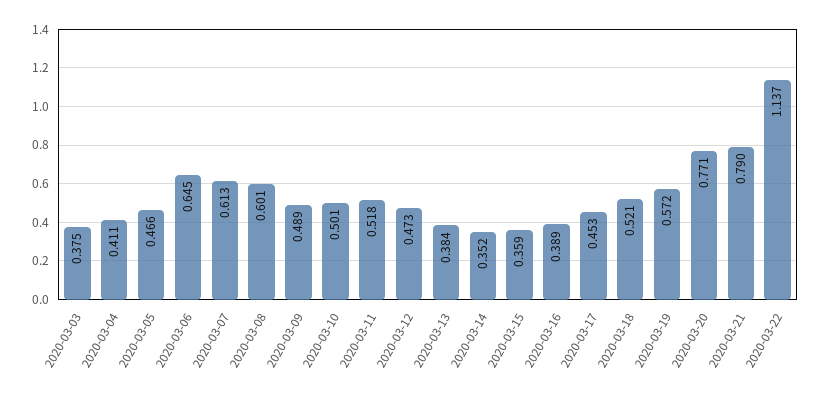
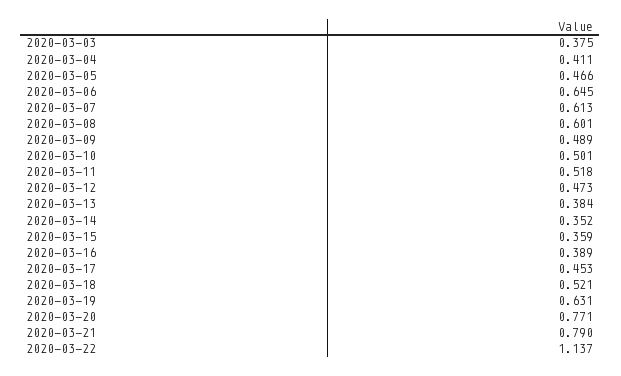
2020-03-19: 0.572 -> 0.631

